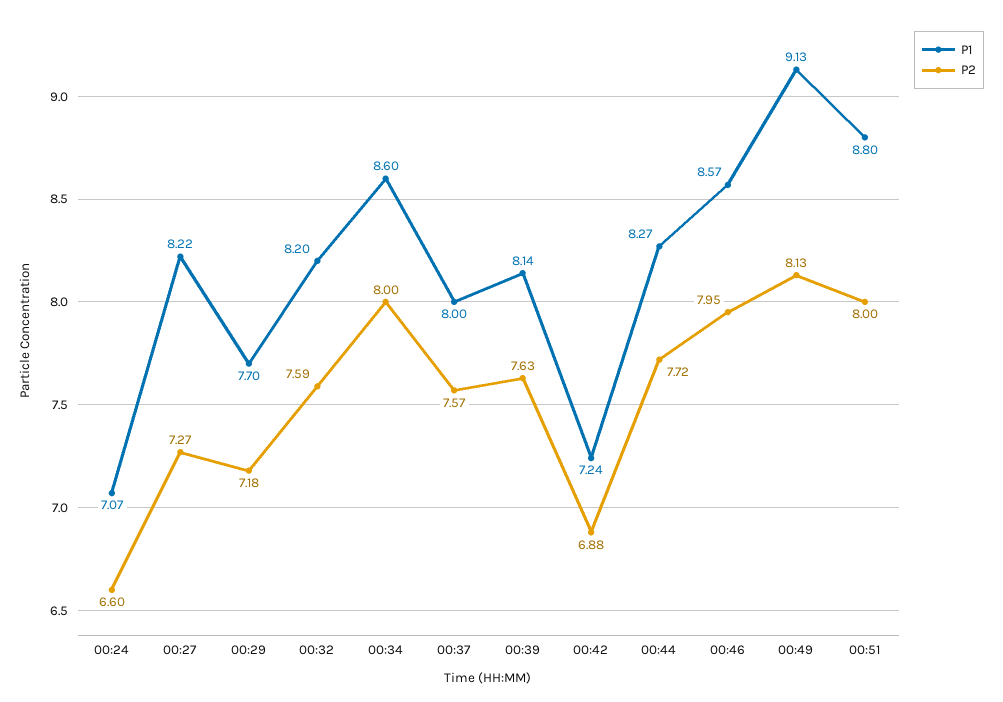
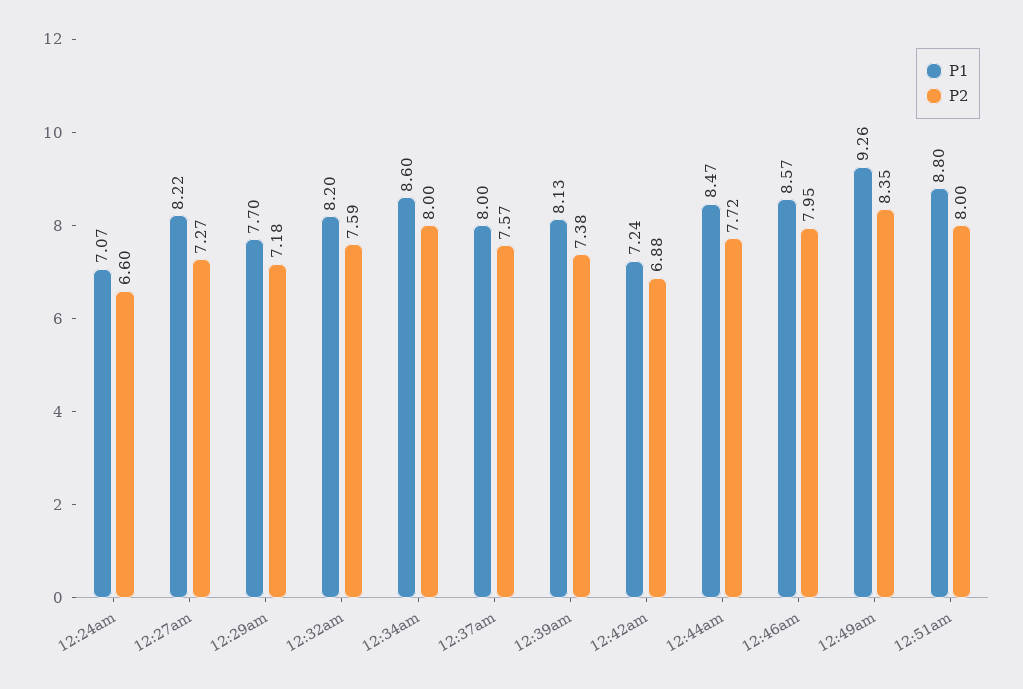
P1, 00:39: 8.14 -> 8.13
P2, 00:39: 7.63 -> 7.38
P1, 00:44: 8.27 -> 8.47
P1, 00:49: 9.13 -> 9.26
P2, 00:49: 8.13 -> 8.35

